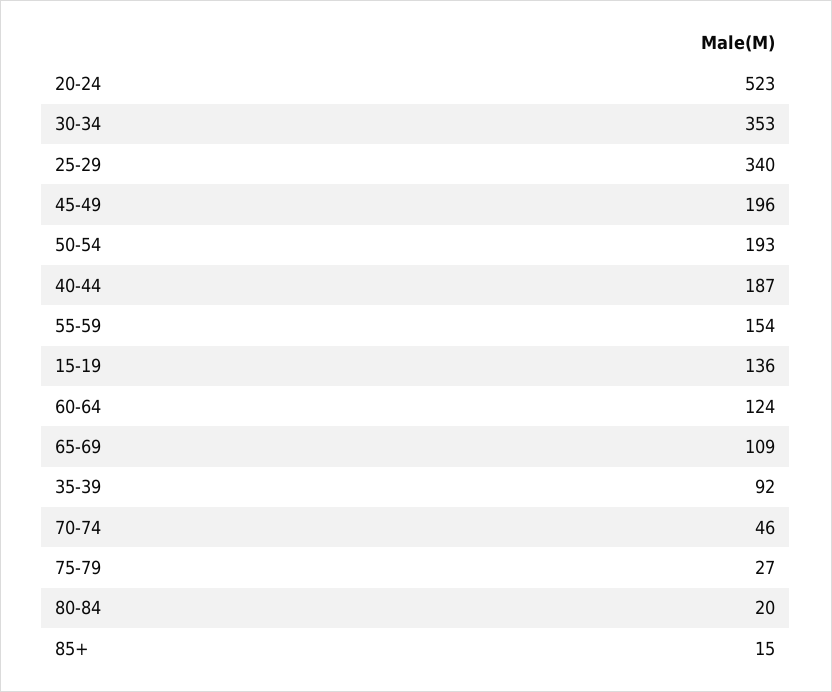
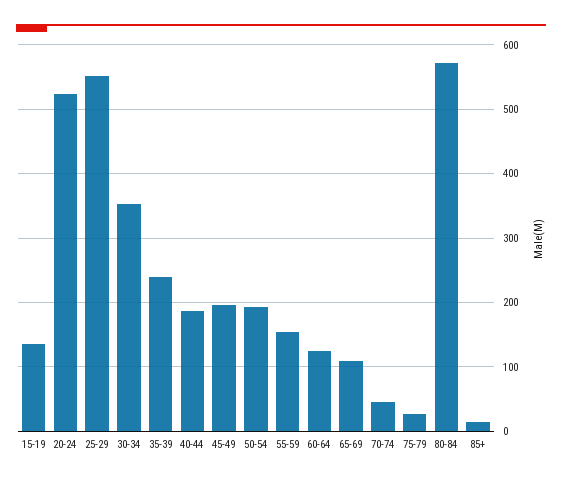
25-29: 340 -> 550
35-39: 92 -> 240
80-84: 20 -> 570

